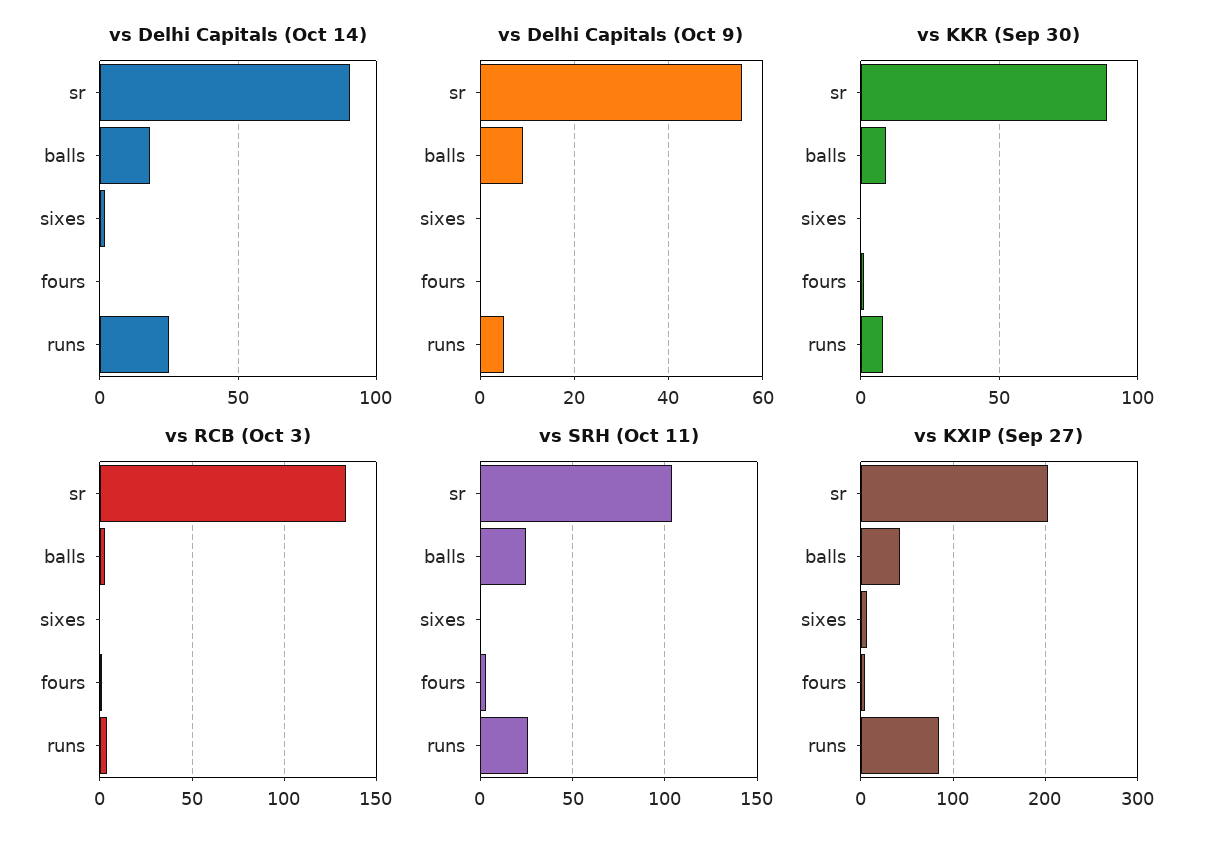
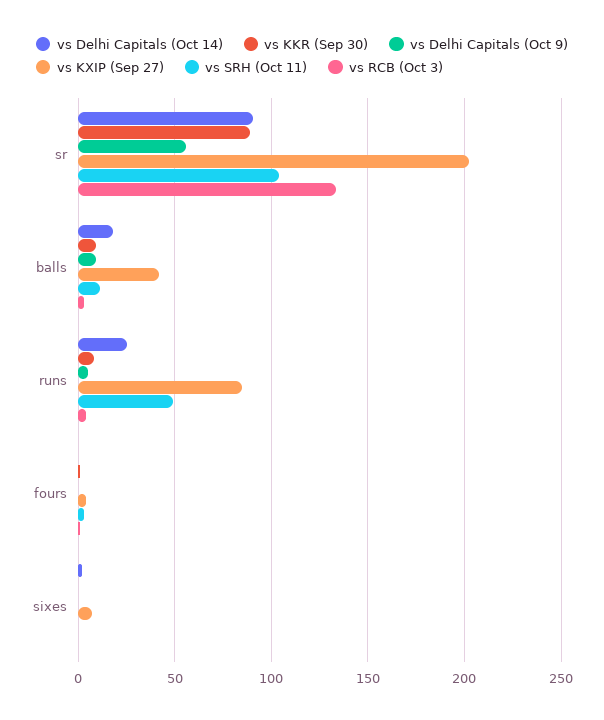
vs SRH (Oct 11), balls: 25 -> 10
vs SRH (Oct 11), runs: 25 -> 50

